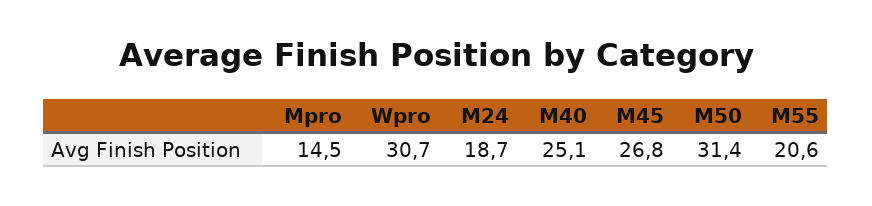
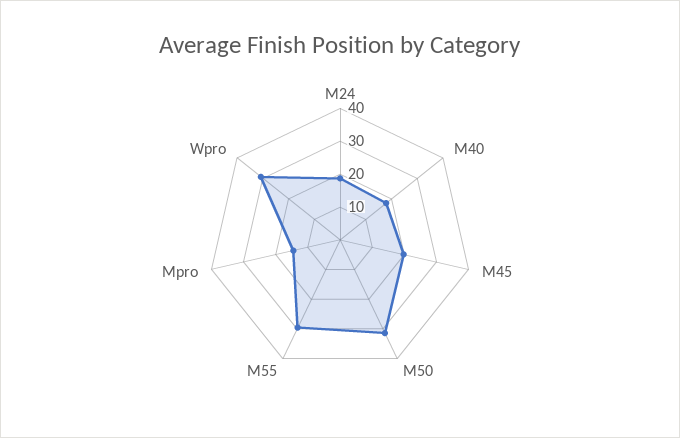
M40: 25.1 -> 17.5
M45: 26.8 -> 20
M55: 20.6 -> 30

